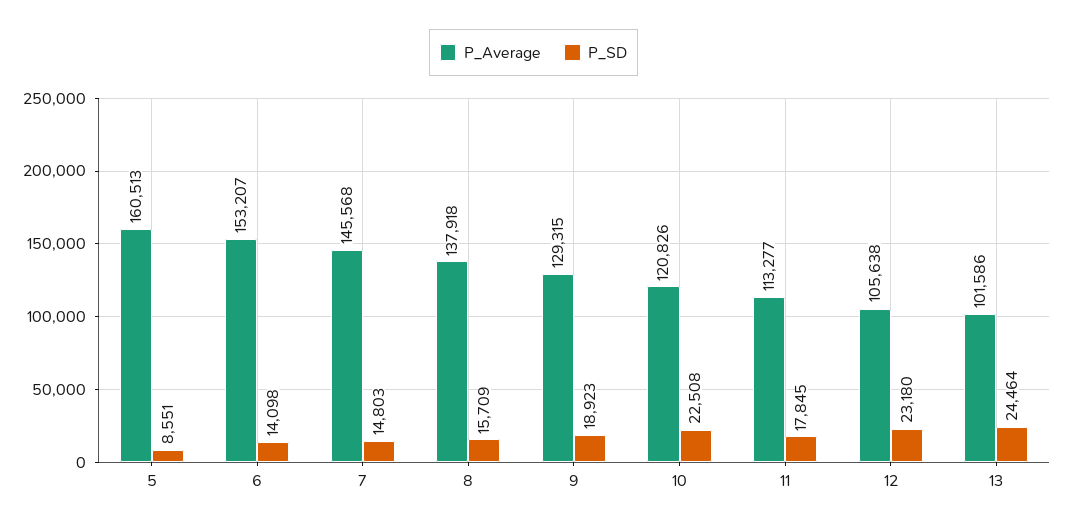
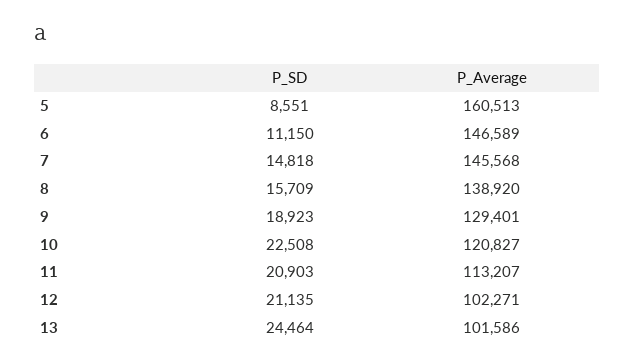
P_Average, 6: 153207 -> 146589
P_SD, 6: 14098 -> 11150
P_SD, 7: 14803 -> 14818
P_Average, 8: 137918 -> 138920
P_Average, 9: 129315 -> 129401
P_Average, 10: 120826 -> 120827
P_Average, 11: 113277 -> 113207
P_SD, 11: 17845 -> 20903
P_Average, 12: 105638 -> 102271
P_SD, 12: 23180 -> 21135

